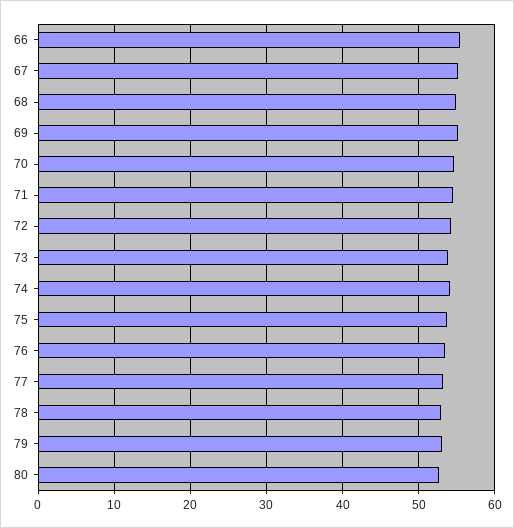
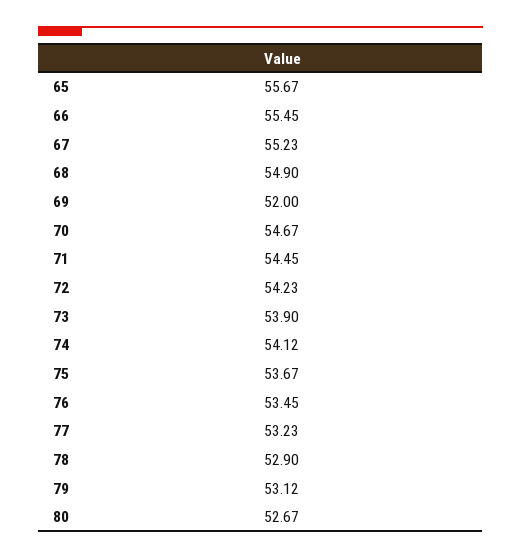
69: 55 -> 52
65: none -> 55.67

